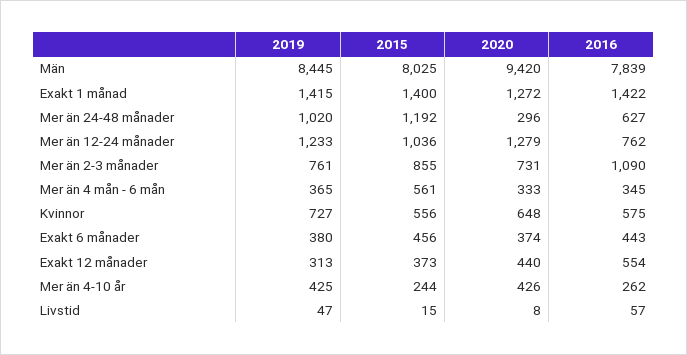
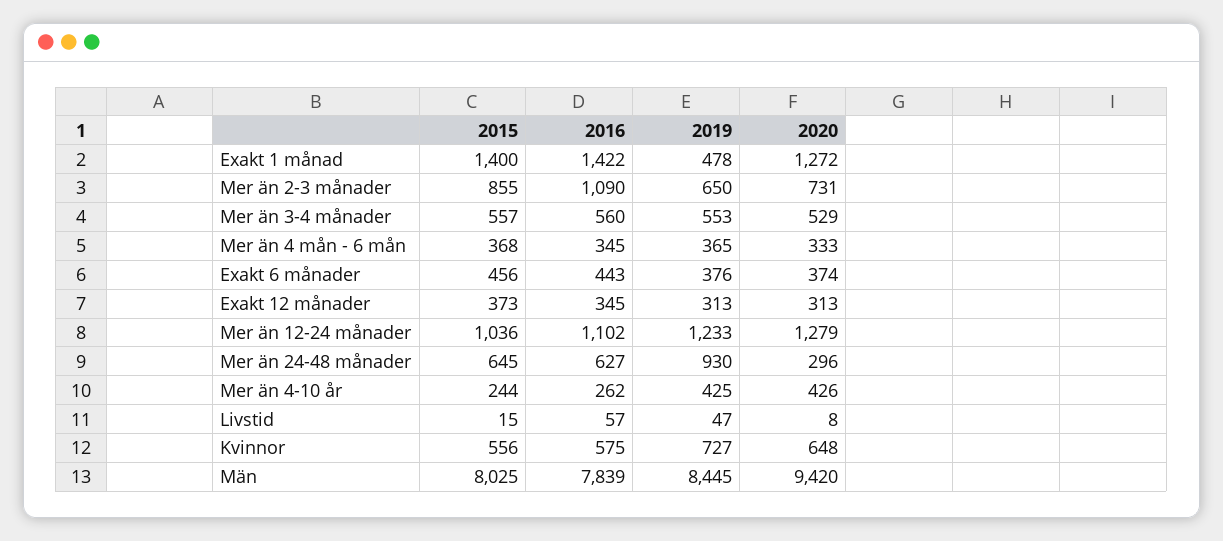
2019, Exakt 1 månad: 1415 -> 478
2019, Mer än 24-48 månader: 1020 -> 930
2015, Mer än 24-48 månader: 1192 -> 645
2016, Mer än 12-24 månader: 762 -> 1102
2019, Mer än 2-3 månader: 761 -> 650
2015, Mer än 4 mån - 6 mån: 561 -> 368
2019, Exakt 6 månader: 380 -> 376
2020, Exakt 12 månader: 440 -> 313
2016, Exakt 12 månader: 554 -> 345
2015, Mer än 3-4 månader: none -> 557
2016, Mer än 3-4 månader: none -> 560
2019, Mer än 3-4 månader: none -> 553
2020, Mer än 3-4 månader: none -> 529

